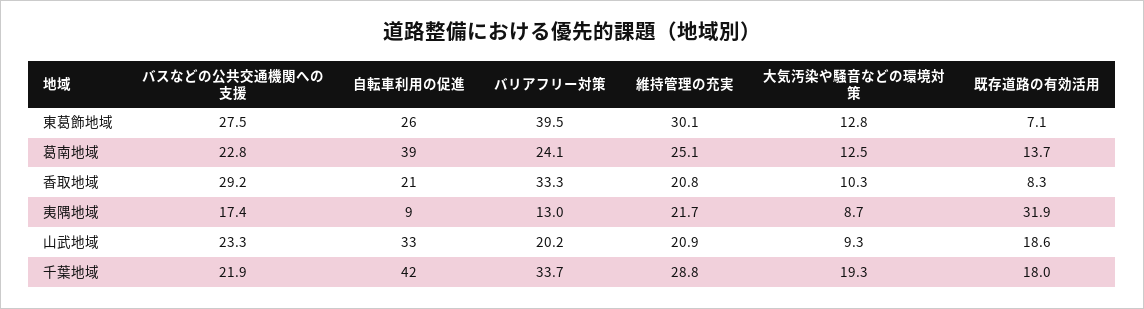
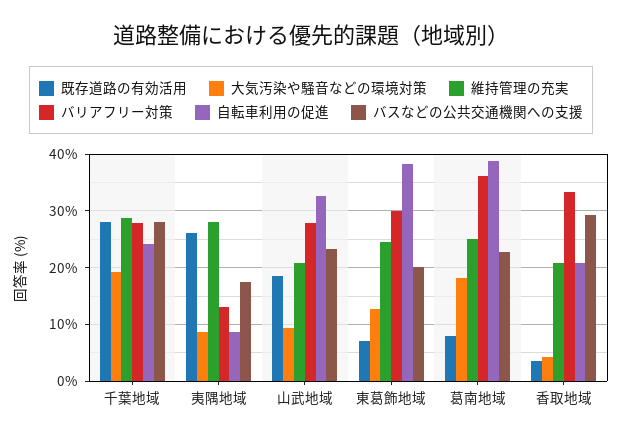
バスなどの公共交通機関への支援, 東葛飾地域: 27.5 -> 20
自転車利用の促進, 東葛飾地域: 26 -> 38
バリアフリー対策, 東葛飾地域: 39.5 -> 30
維持管理の充実, 東葛飾地域: 30.1 -> 24
バリアフリー対策, 葛南地域: 24.1 -> 36
大気汚染や騒音などの環境対策, 葛南地域: 12.5 -> 18
既存道路の有効活用, 葛南地域: 13.7 -> 8
大気汚染や騒音などの環境対策, 香取地域: 10.3 -> 4
既存道路の有効活用, 香取地域: 8.3 -> 4
維持管理の充実, 夷隅地域: 21.7 -> 28
既存道路の有効活用, 夷隅地域: 31.9 -> 26
バリアフリー対策, 山武地域: 20.2 -> 28
バスなどの公共交通機関への支援, 千葉地域: 21.9 -> 28
自転車利用の促進, 千葉地域: 42 -> 24
バリアフリー対策, 千葉地域: 33.7 -> 28
既存道路の有効活用, 千葉地域: 18 -> 28

